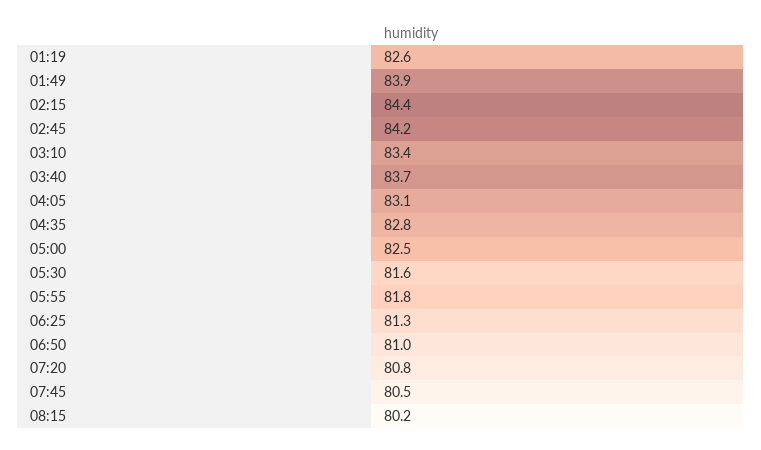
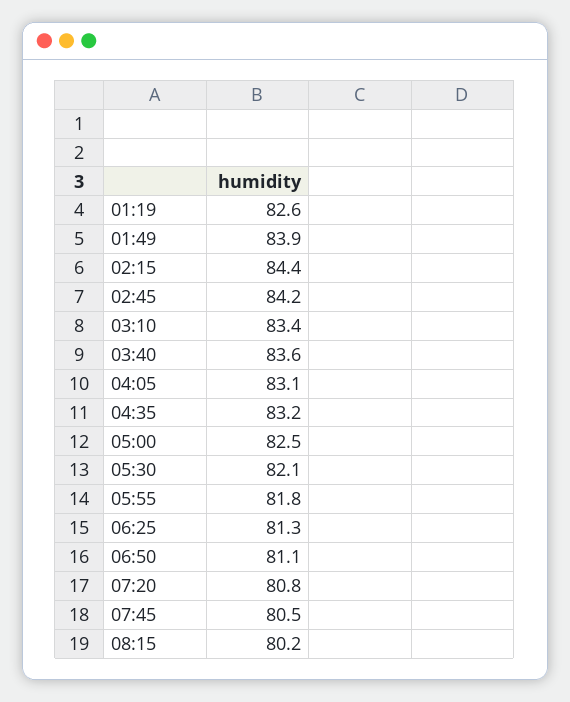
03:40: 83.7 -> 83.6
04:35: 82.8 -> 83.2
05:30: 81.6 -> 82.1
06:50: 81 -> 81.1

